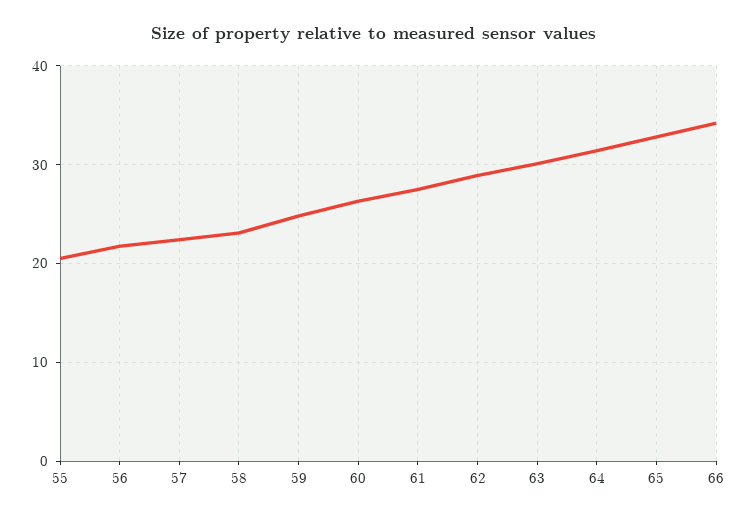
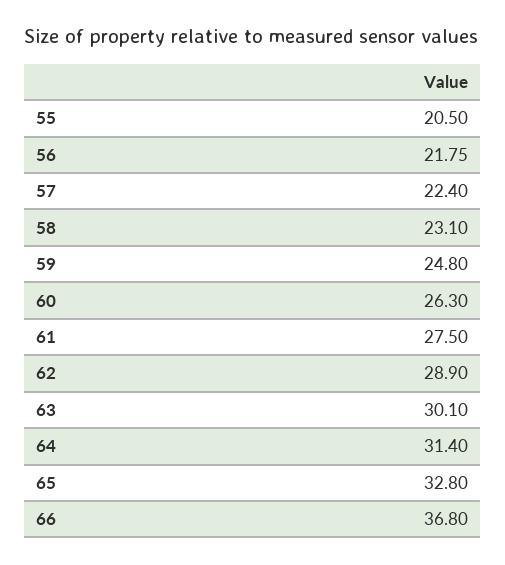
66: 34 -> 36.8

